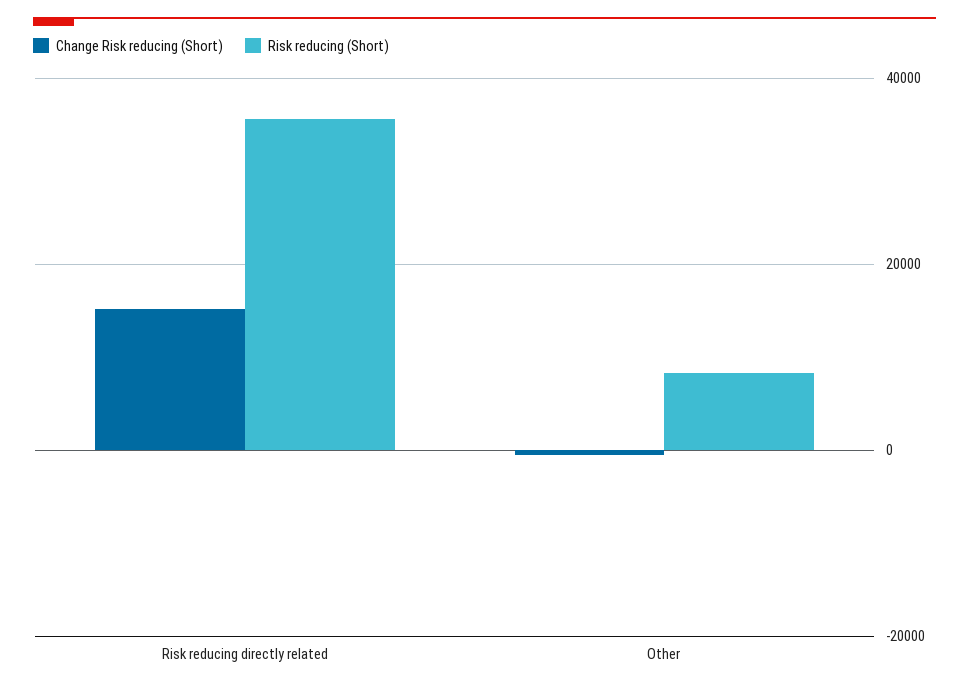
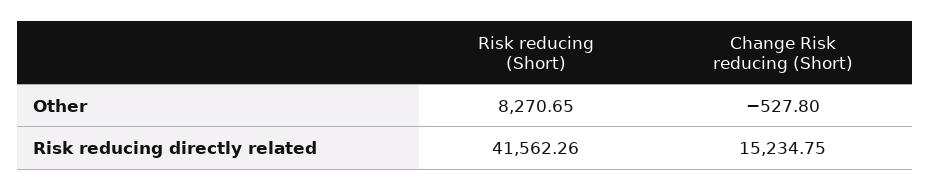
Risk reducing (Short), Risk reducing directly related: 36000 -> 41562.26

